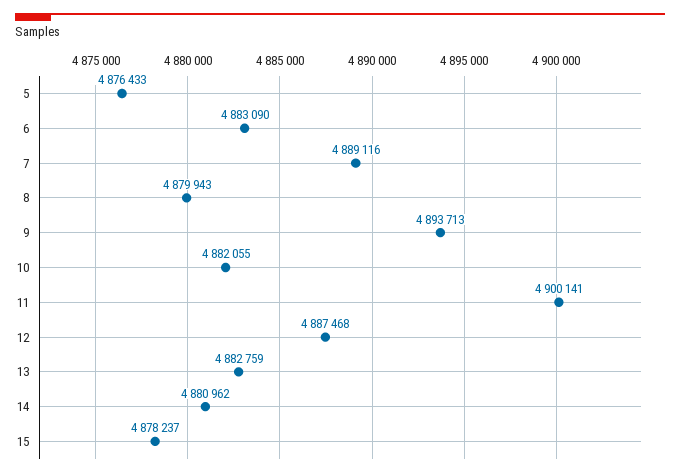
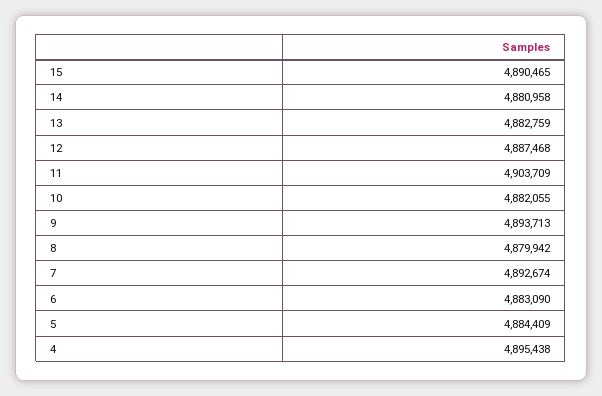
5: 4876433 -> 4884409
7: 4889116 -> 4892674
8: 4879943 -> 4879942
11: 4900141 -> 4903709
14: 4880962 -> 4880958
15: 4878237 -> 4890465
4: none -> 4895438

